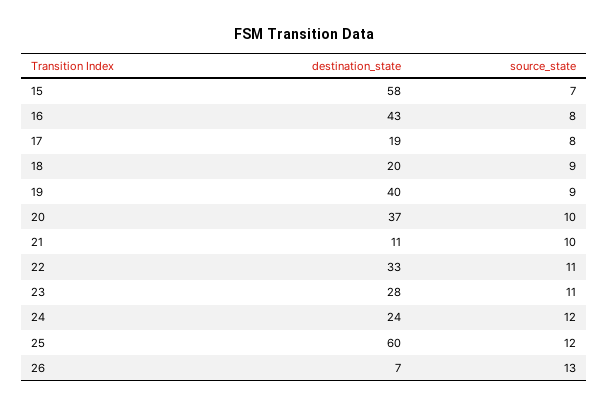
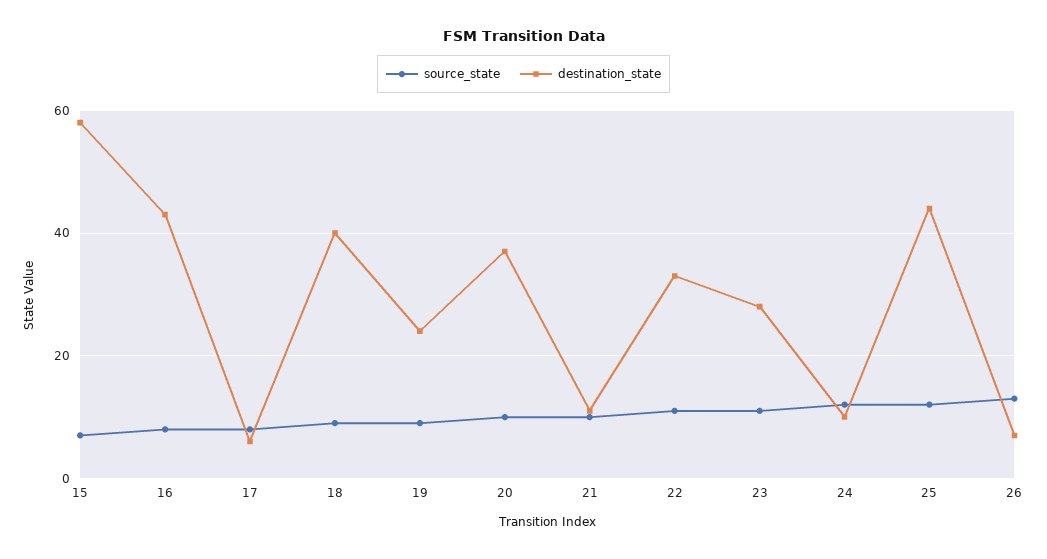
destination_state, 17: 19 -> 5
destination_state, 18: 20 -> 40
destination_state, 19: 40 -> 25
destination_state, 24: 24 -> 10
destination_state, 25: 60 -> 45

